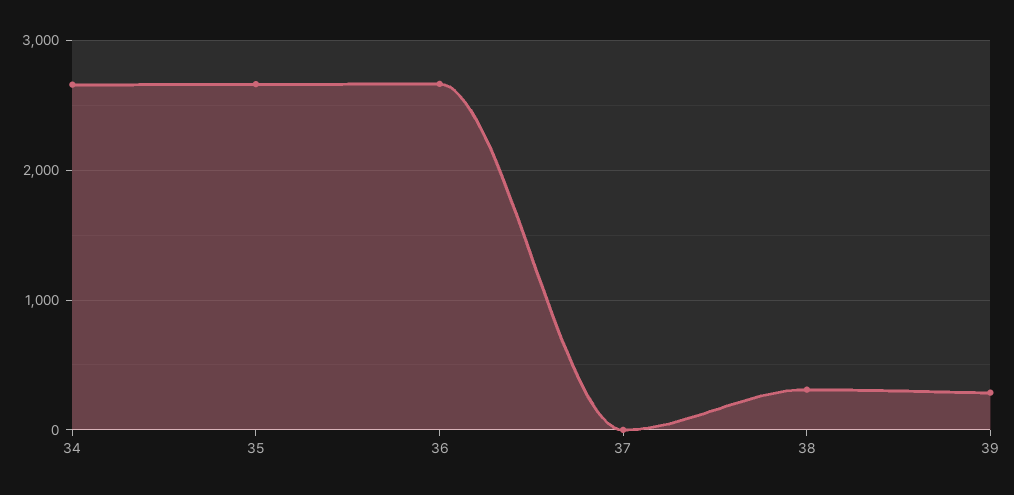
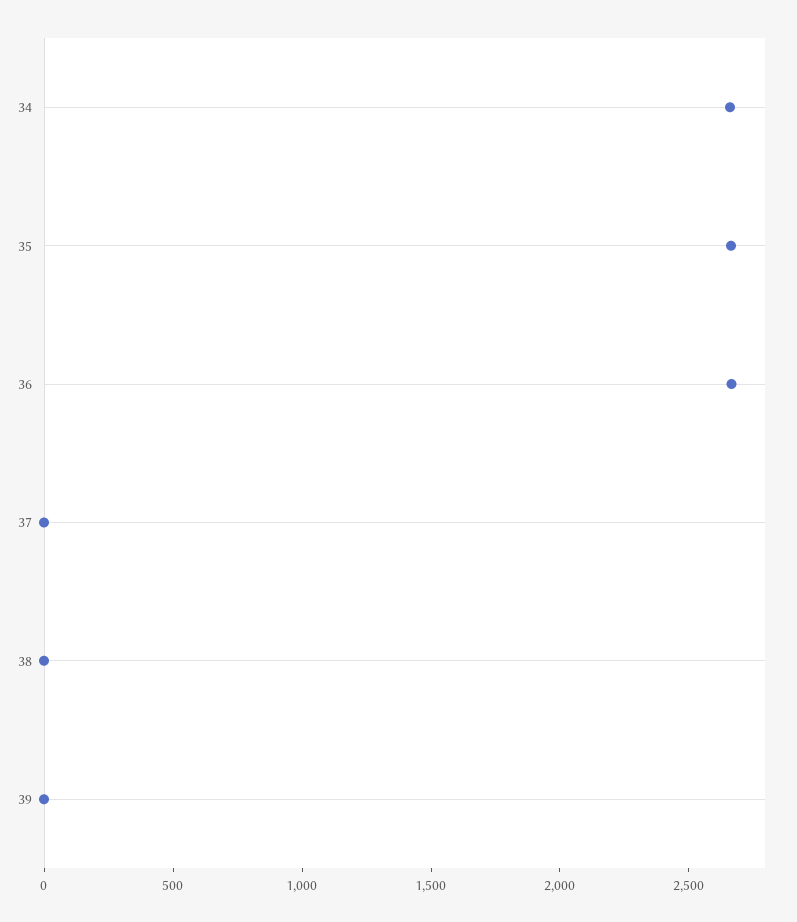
38: 300 -> 0
39: 300 -> 0

